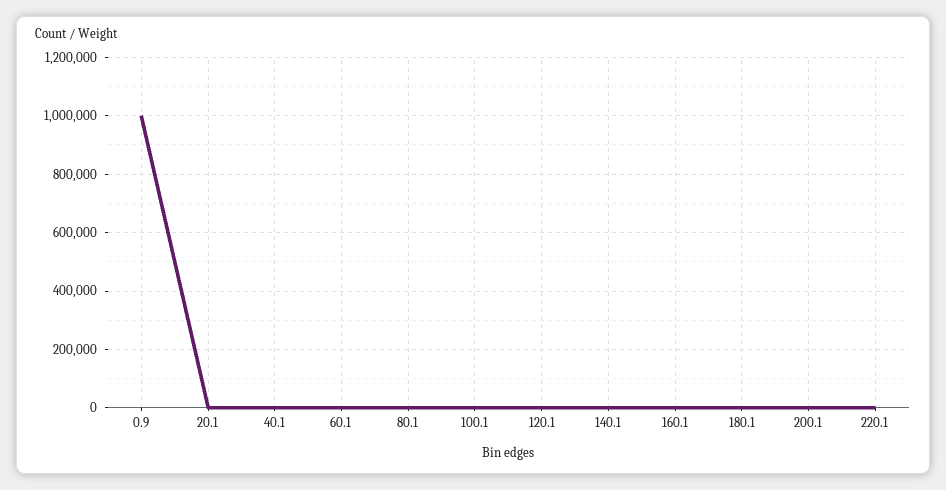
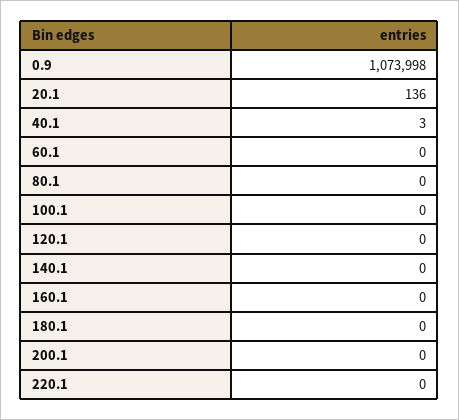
0.9: 1000000 -> 1073998

